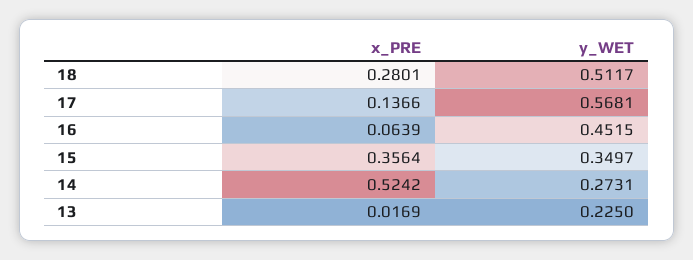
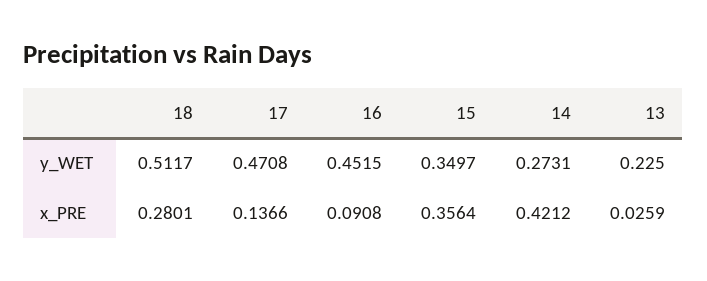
y_WET, 17: 0.5681 -> 0.4708
x_PRE, 16: 0.0639 -> 0.0908
x_PRE, 14: 0.5242 -> 0.4212
x_PRE, 13: 0.0169 -> 0.0259

